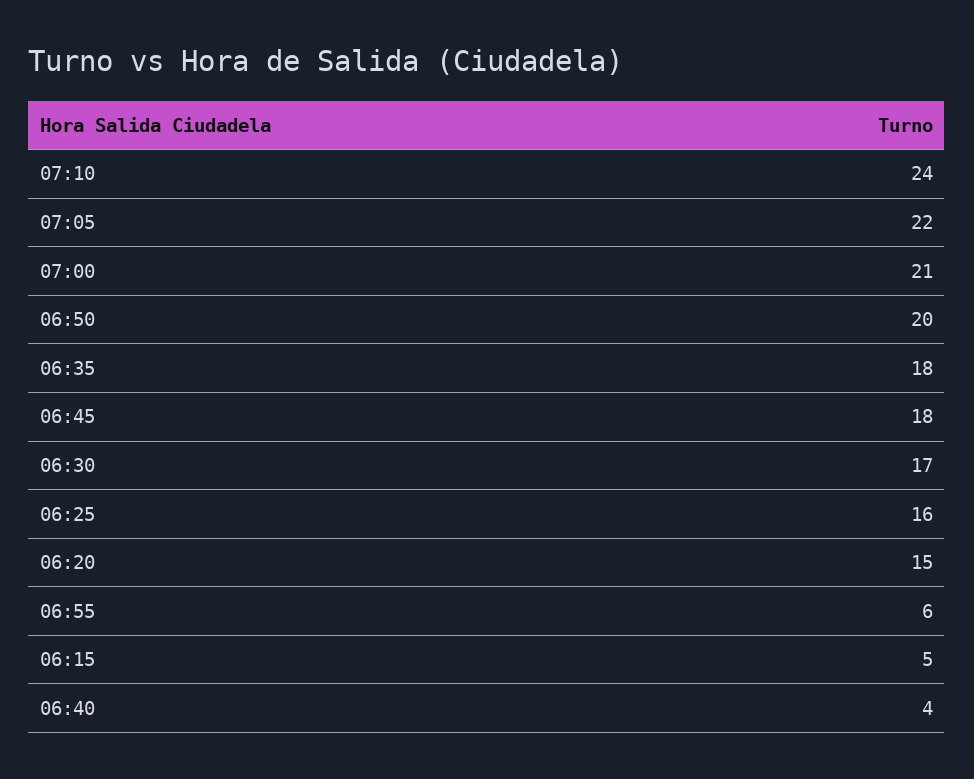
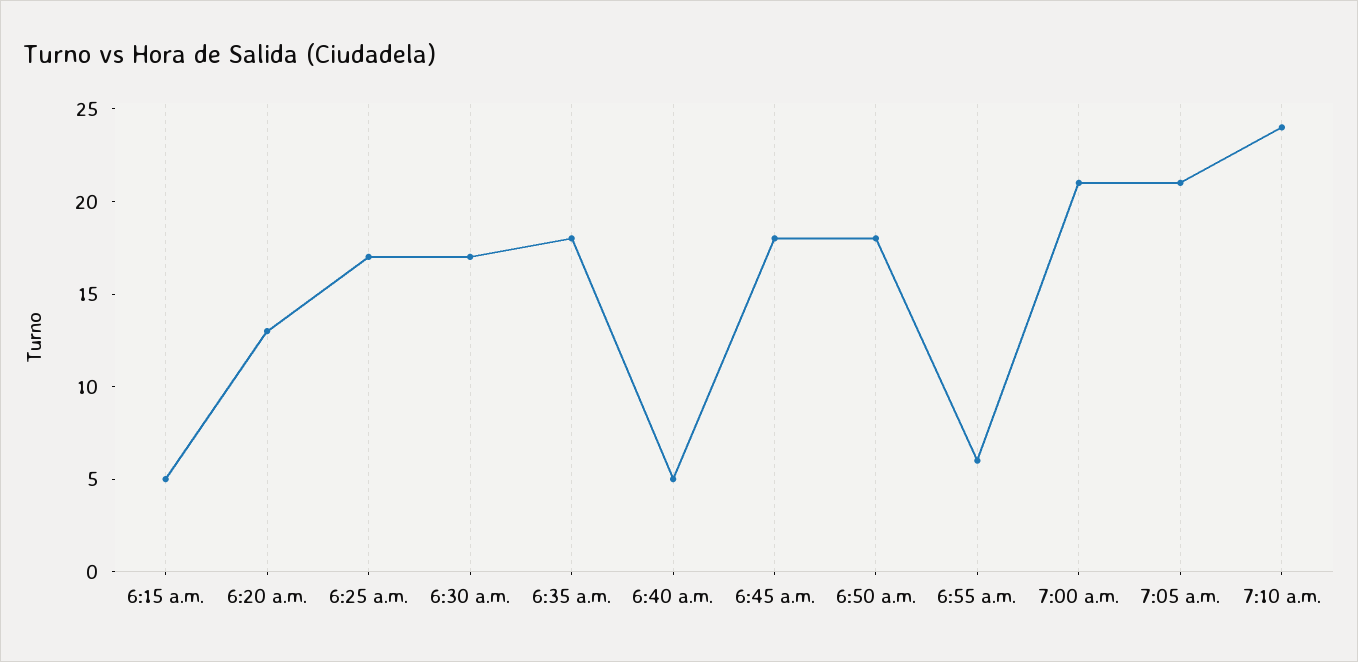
07:05: 22 -> 21
06:50: 20 -> 18
06:25: 16 -> 17
06:20: 15 -> 13
06:40: 4 -> 5

